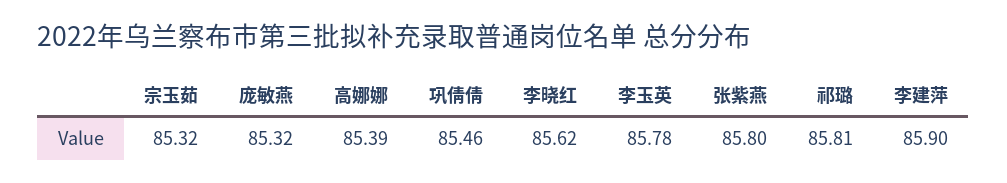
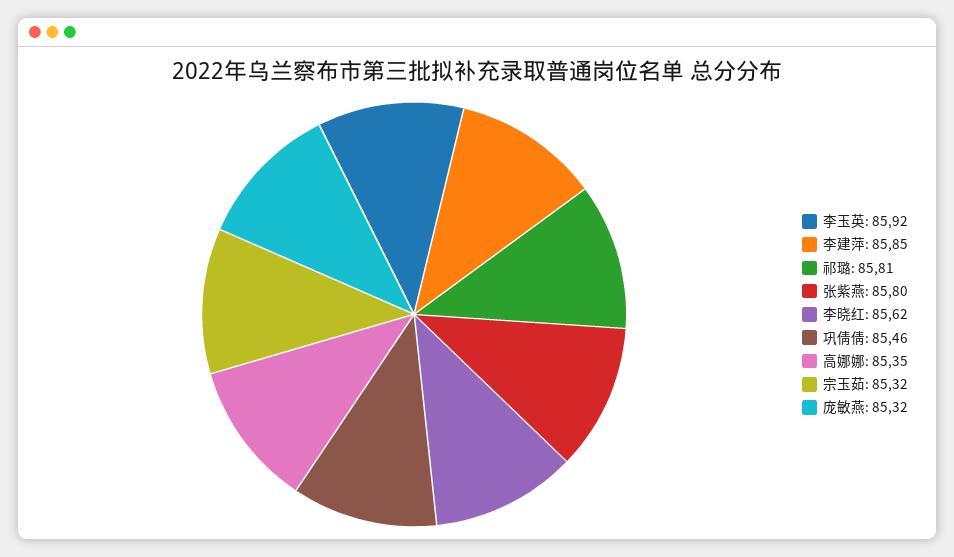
高娜娜: 85.39 -> 85.35
李玉英: 85.78 -> 85.92
李建萍: 85.9 -> 85.85

